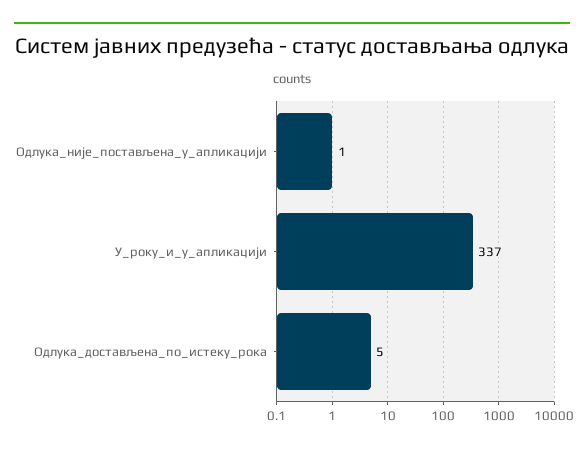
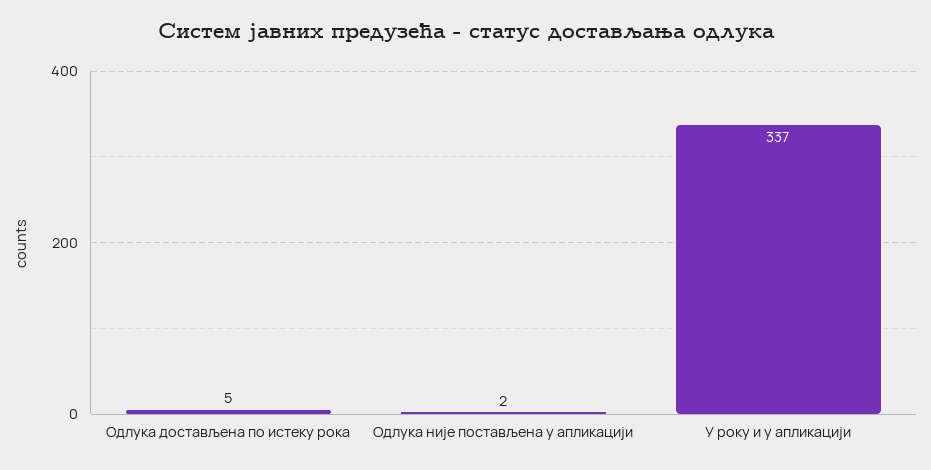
Одлука_није_постављена_у_апликацији: 1 -> 2

